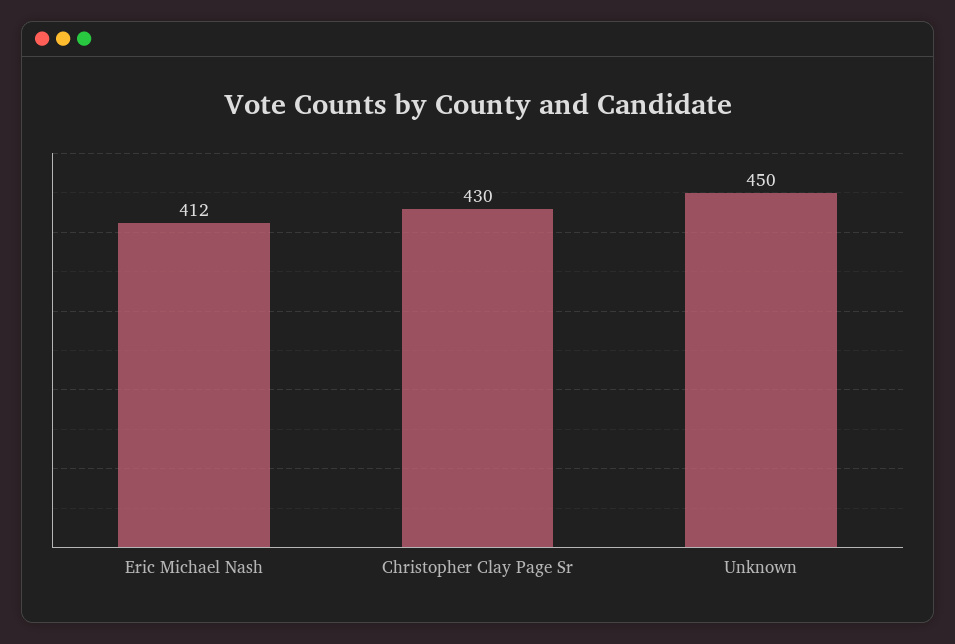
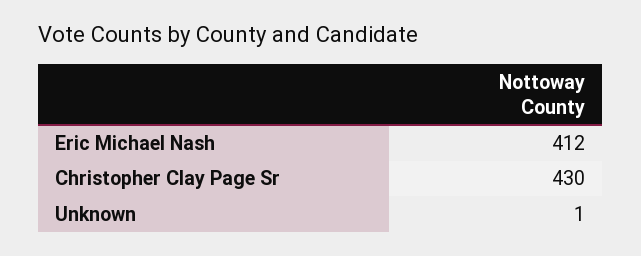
Unknown: 450 -> 1

